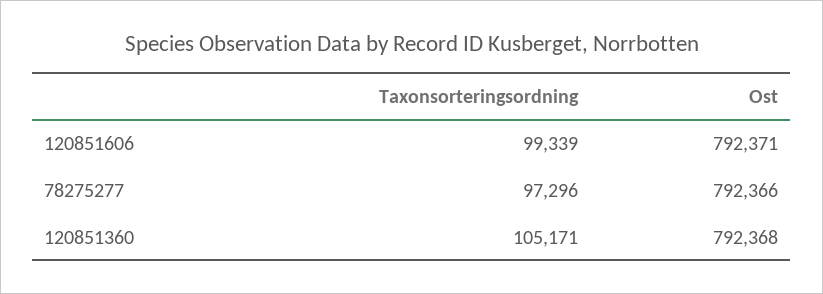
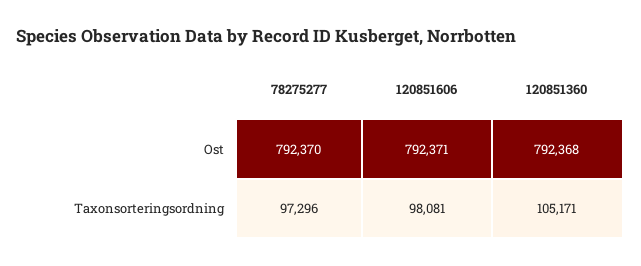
Taxonsorteringsordning, 120851606: 99339 -> 98081
Ost, 78275277: 792366 -> 792370

